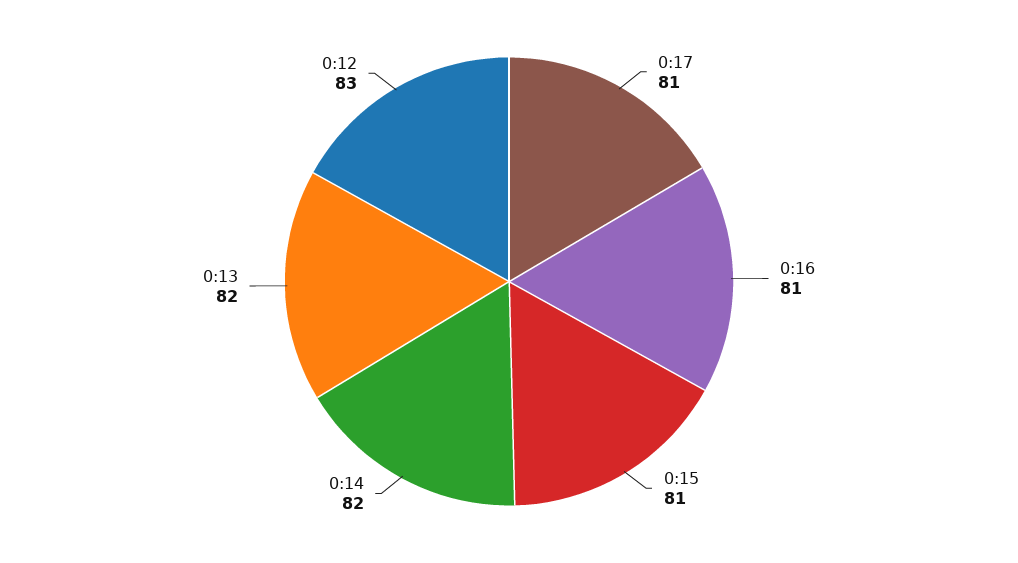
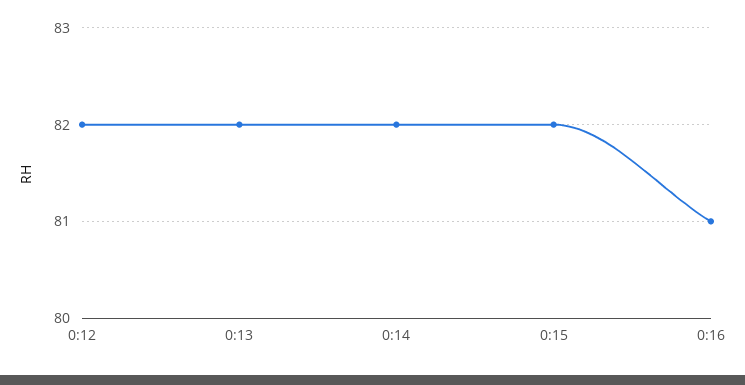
0:17: 81 -> none
0:15: 81 -> 82
0:12: 83 -> 82

